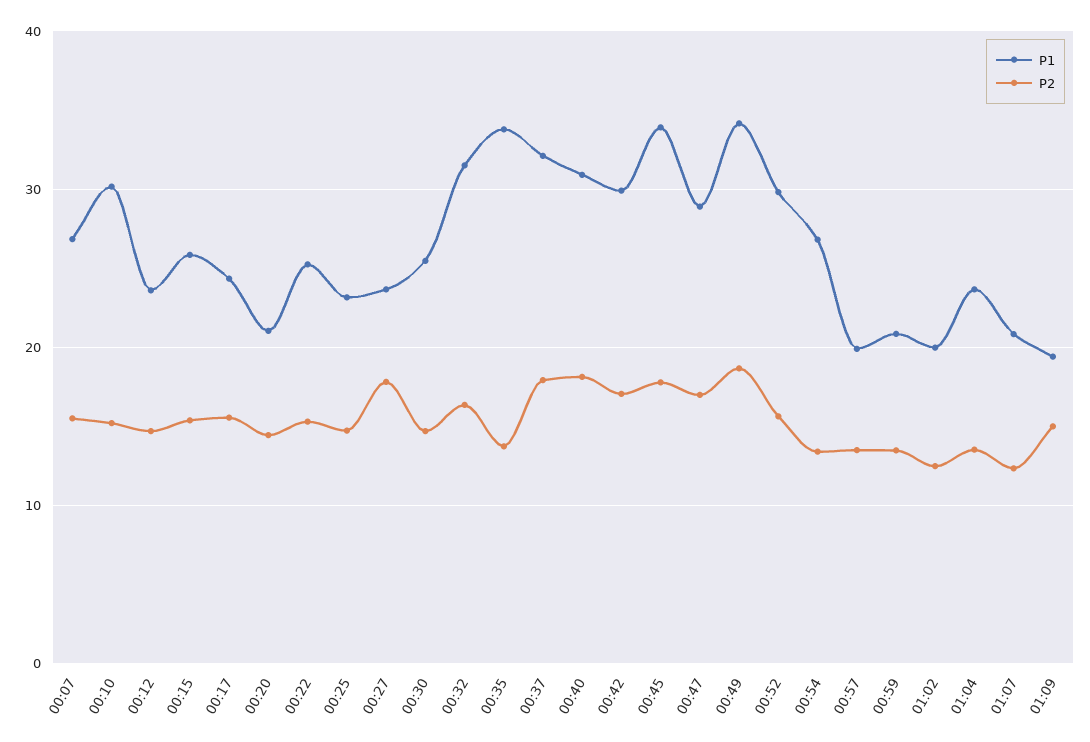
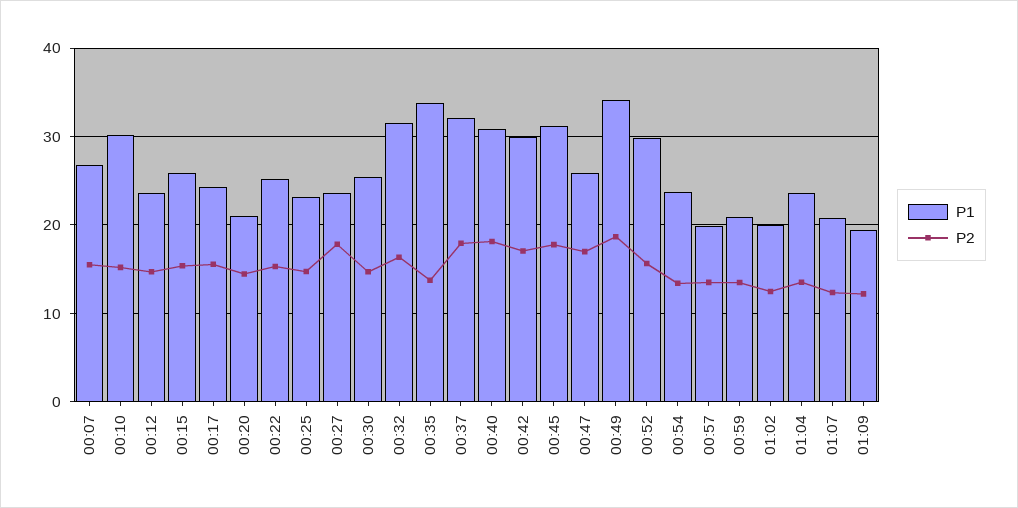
P1, 00:45: 34 -> 31
P1, 00:47: 29 -> 26
P1, 00:54: 27 -> 24
P2, 01:09: 15 -> 12

